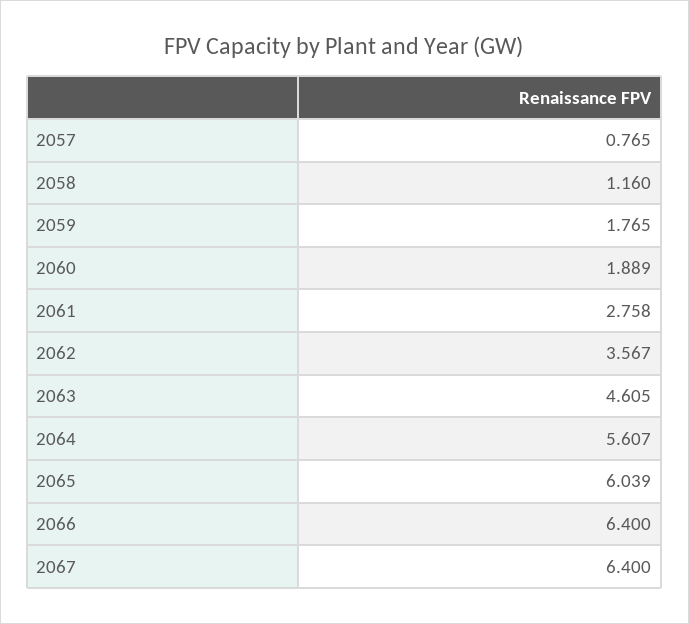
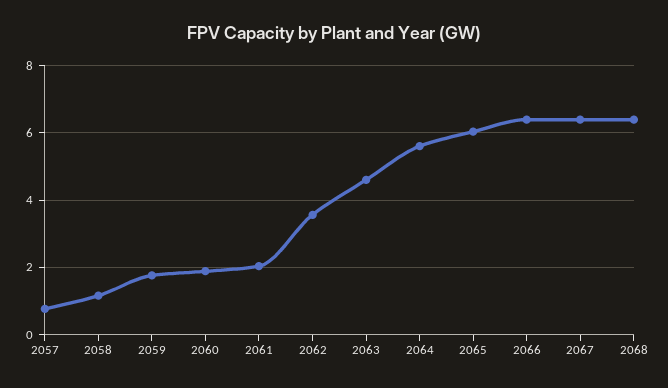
2061: 2.758 -> 2
2068: none -> 6.4

